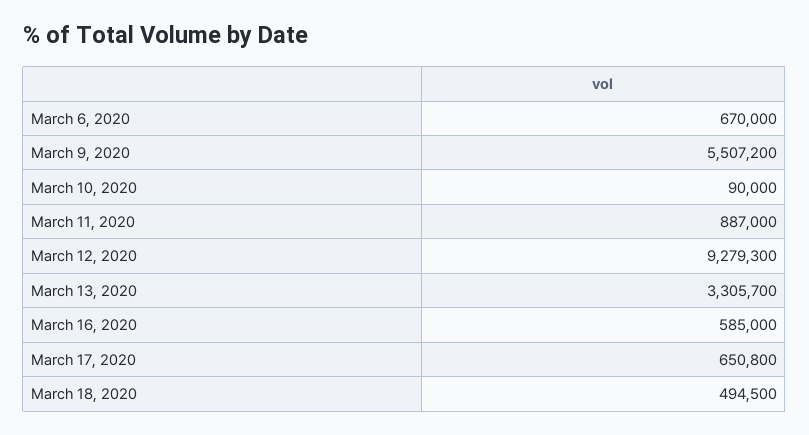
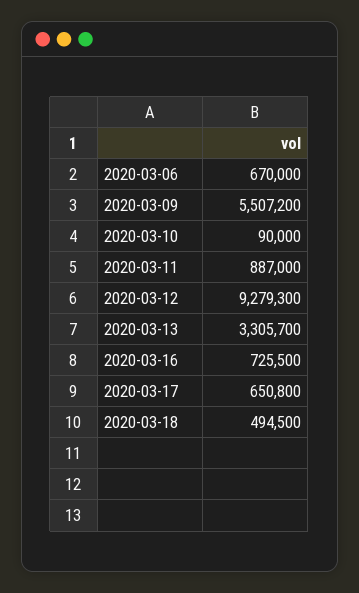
March 16, 2020: 585000 -> 725500

